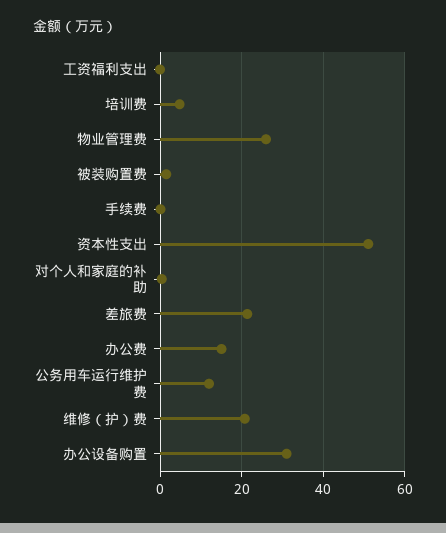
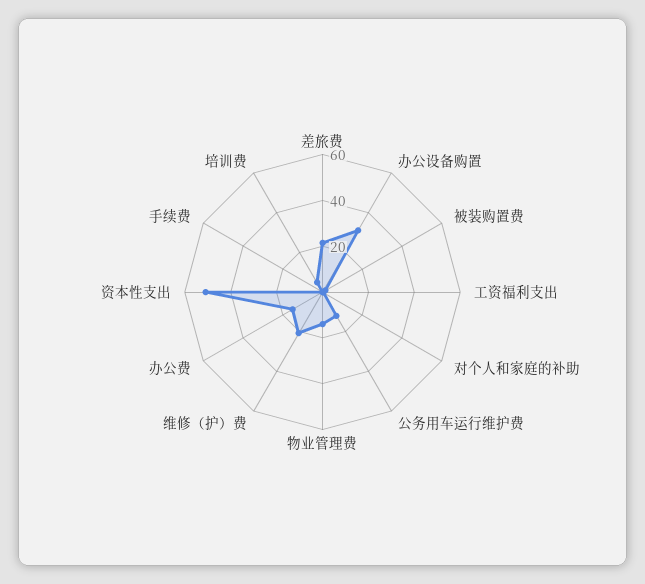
物业管理费: 26 -> 15

